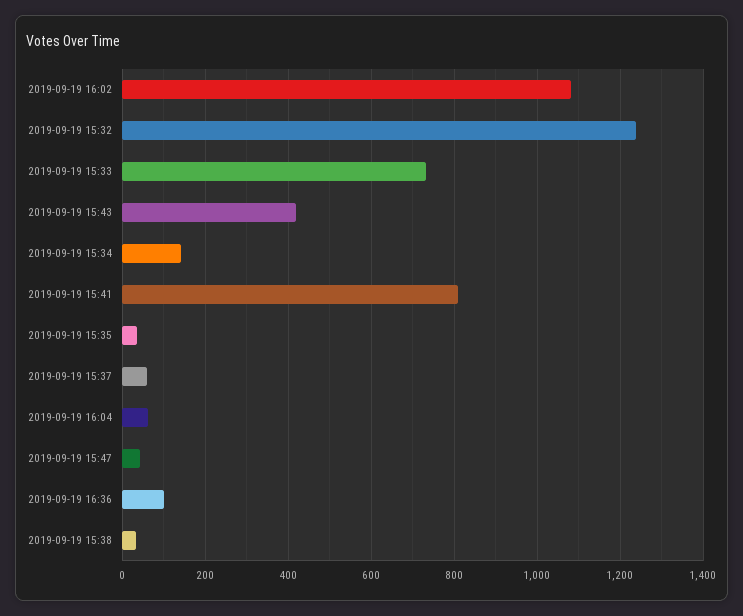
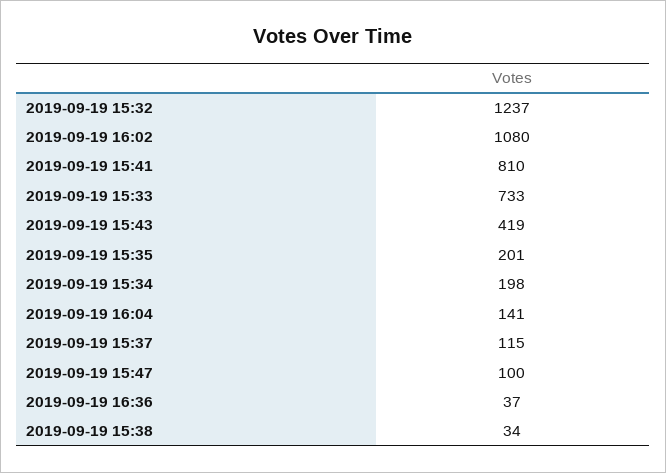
2019-09-19 15:34: 140 -> 198
2019-09-19 15:35: 40 -> 201
2019-09-19 15:37: 60 -> 115
2019-09-19 16:04: 60 -> 141
2019-09-19 15:47: 40 -> 100
2019-09-19 16:36: 100 -> 37

